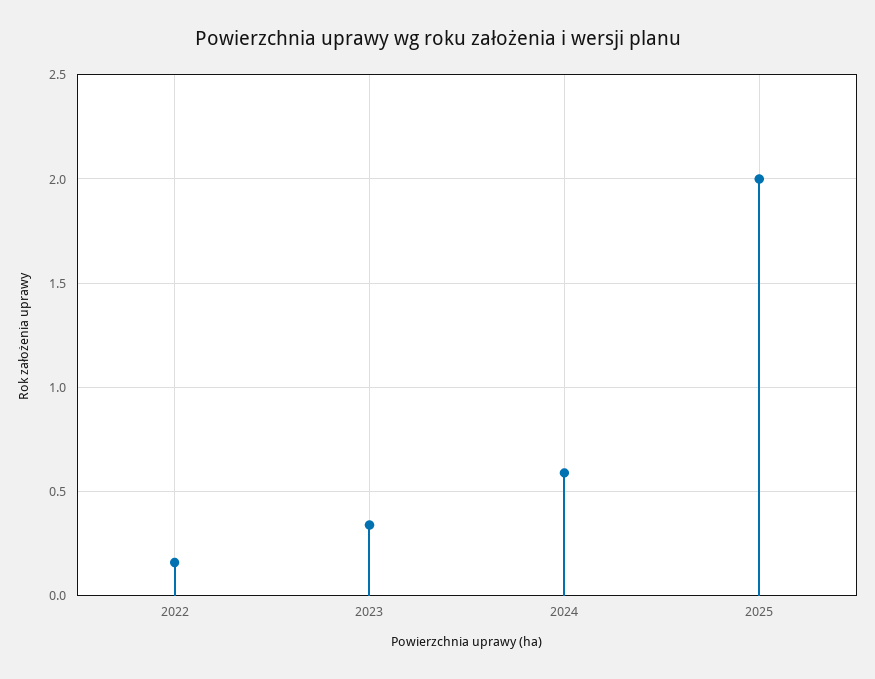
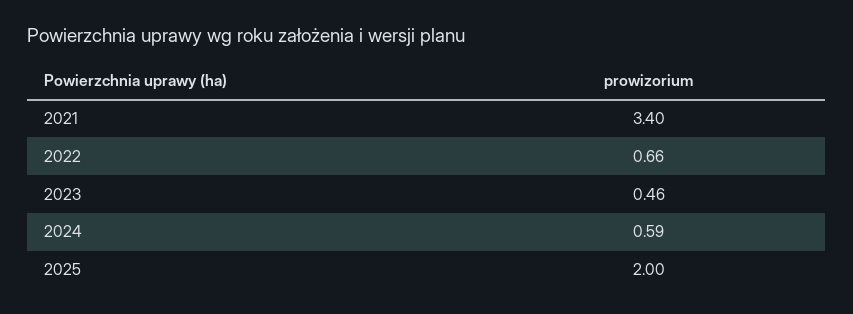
2022: 0.15 -> 0.66
2023: 0.35 -> 0.46
2021: none -> 3.4

